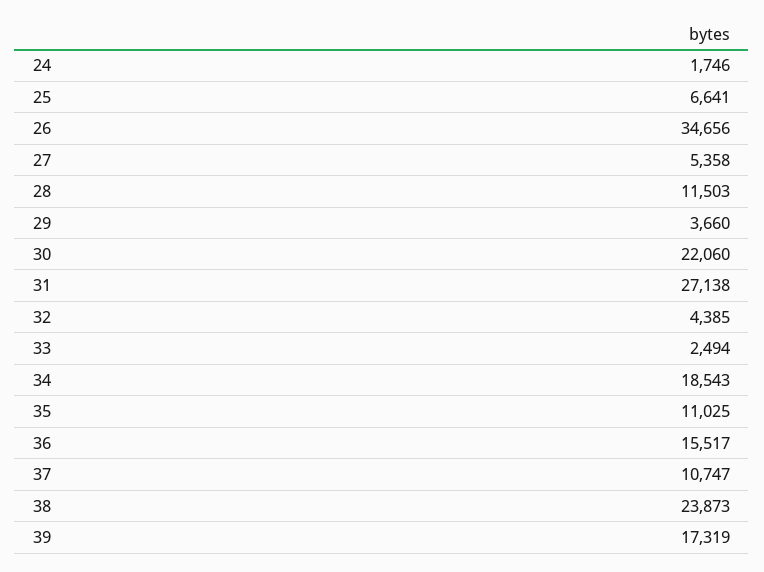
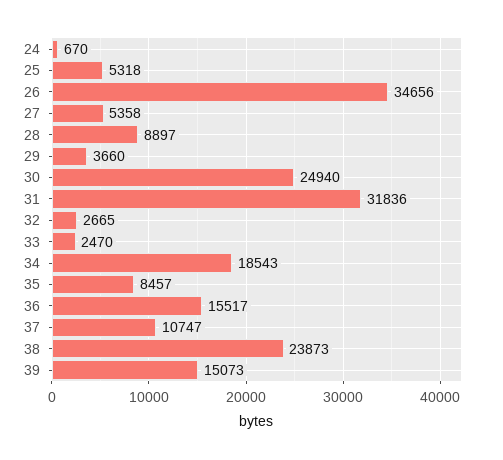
24: 1746 -> 670
25: 6641 -> 5318
28: 11503 -> 8897
30: 22060 -> 24940
31: 27138 -> 31836
32: 4385 -> 2665
33: 2494 -> 2470
35: 11025 -> 8457
39: 17319 -> 15073

